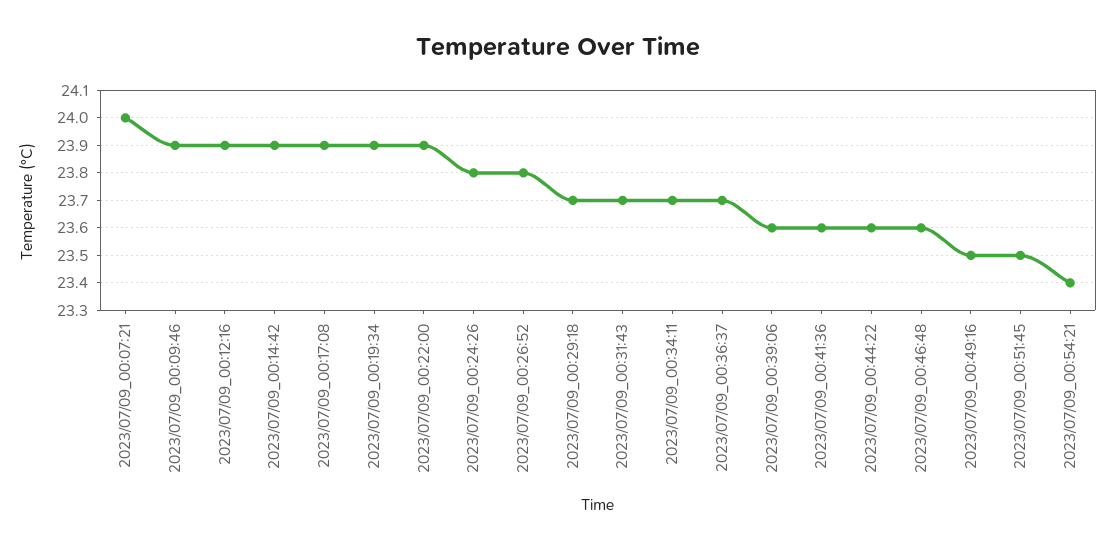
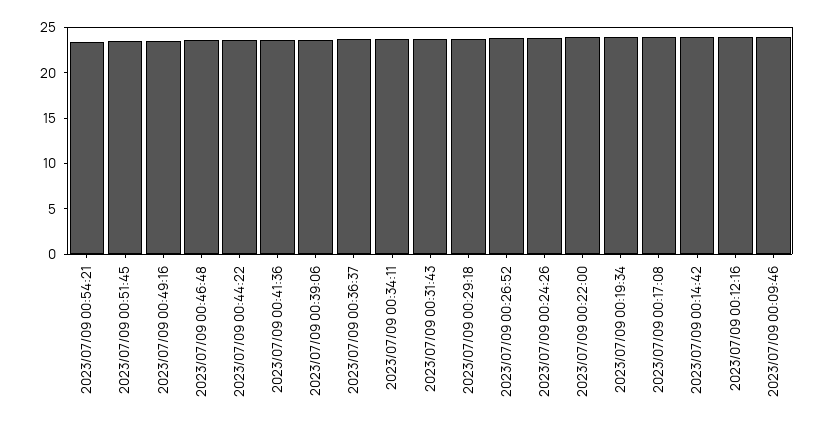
2023/07/09_00:07:21: 24 -> none

